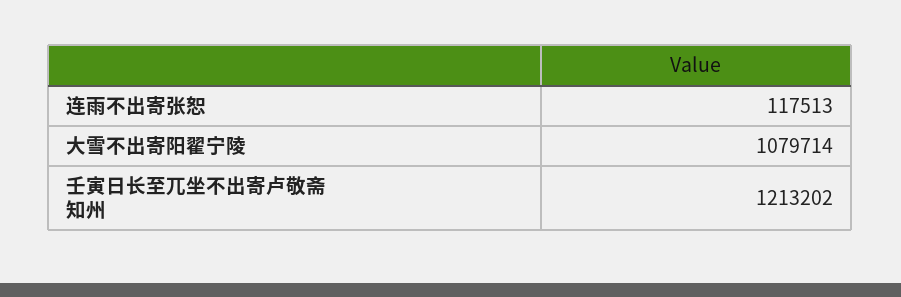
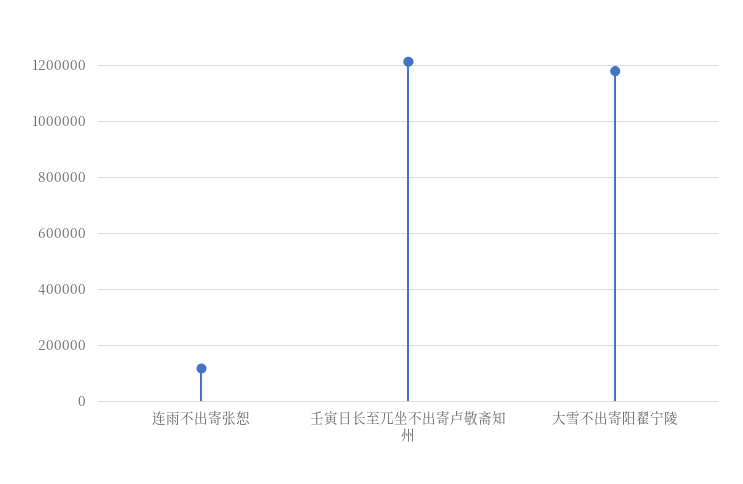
大雪不出寄阳翟宁陵: 1079714 -> 1175000

